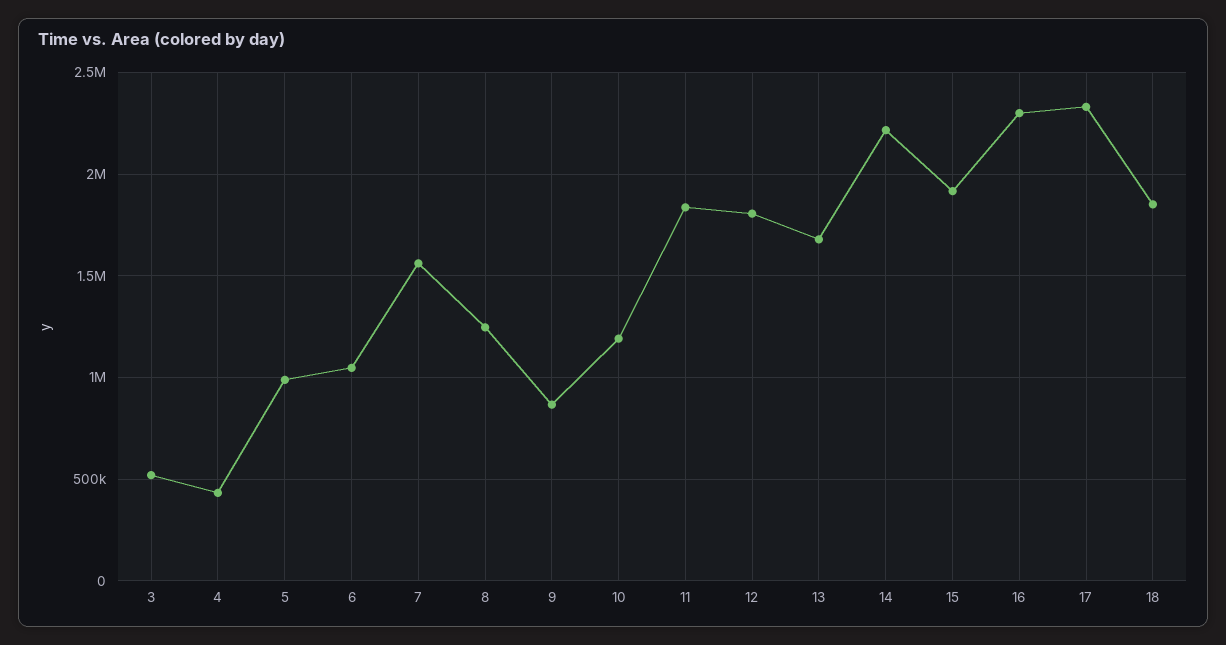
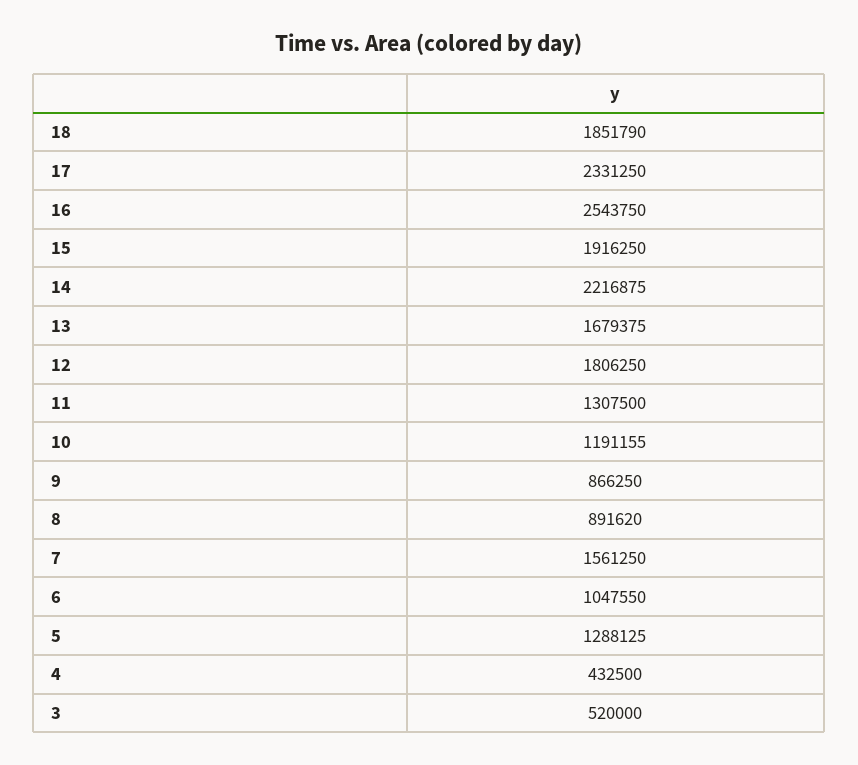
5: 1000000 -> 1288125
8: 1250000 -> 891620
11: 1850000 -> 1307500
16: 2300000 -> 2543750

